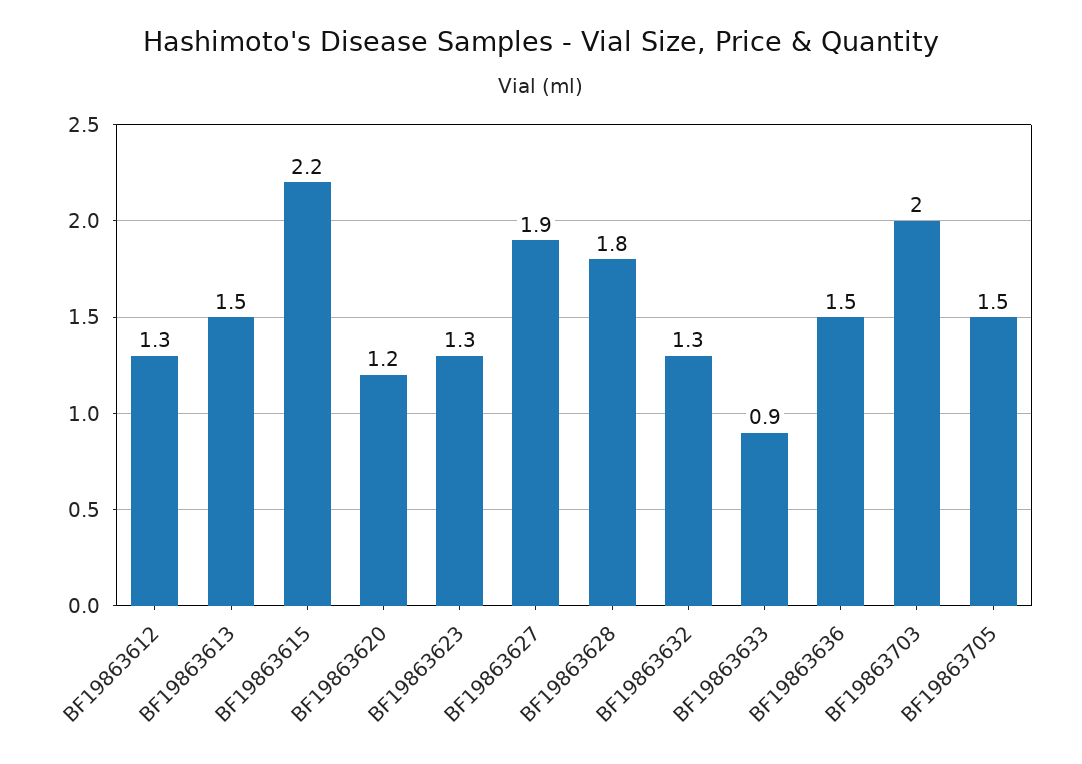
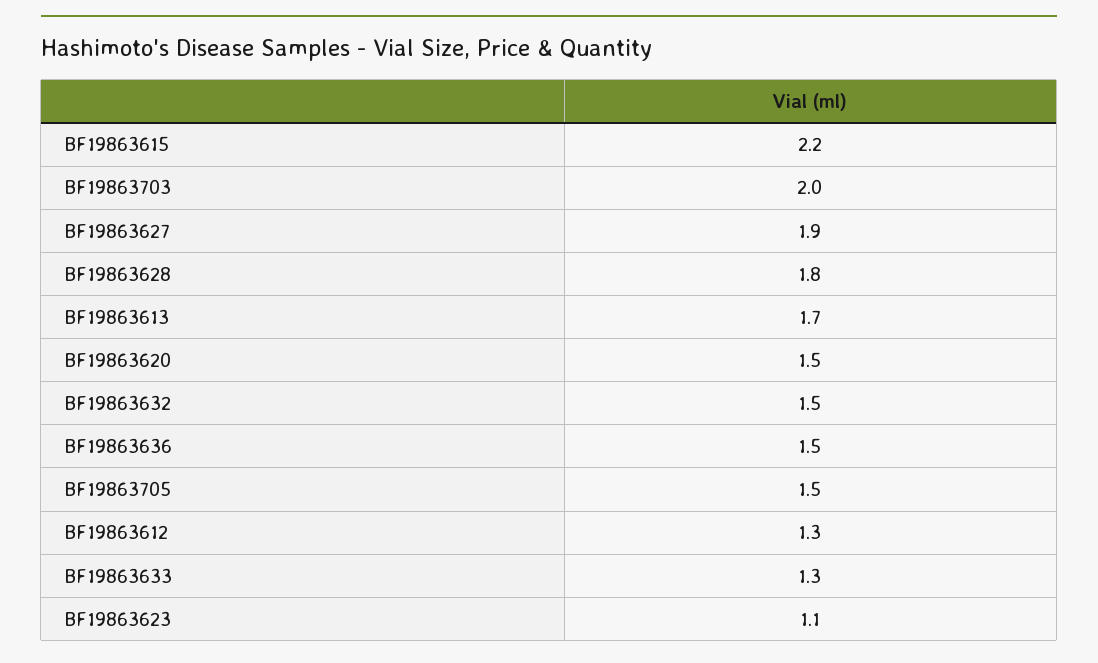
BF19863613: 1.5 -> 1.7
BF19863620: 1.2 -> 1.5
BF19863623: 1.3 -> 1.1
BF19863632: 1.3 -> 1.5
BF19863633: 0.9 -> 1.3

